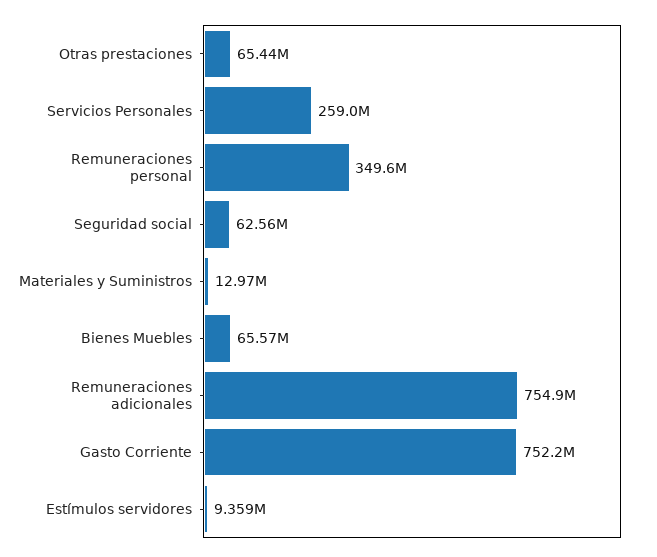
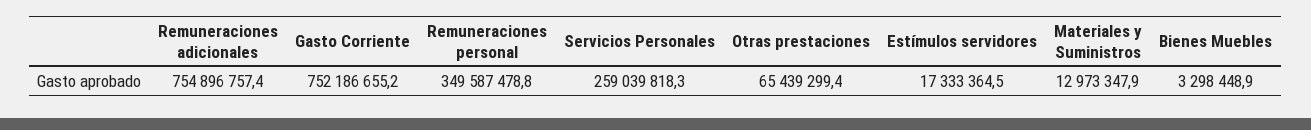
Seguridad social: 62560000 -> none
Bienes Muebles: 65570000 -> 3298448.9
Estímulos servidores: 9359000 -> 17333364.5

